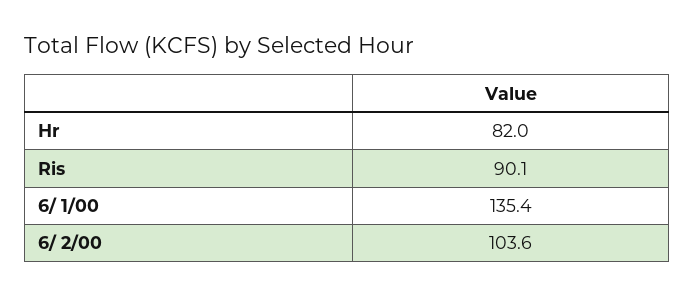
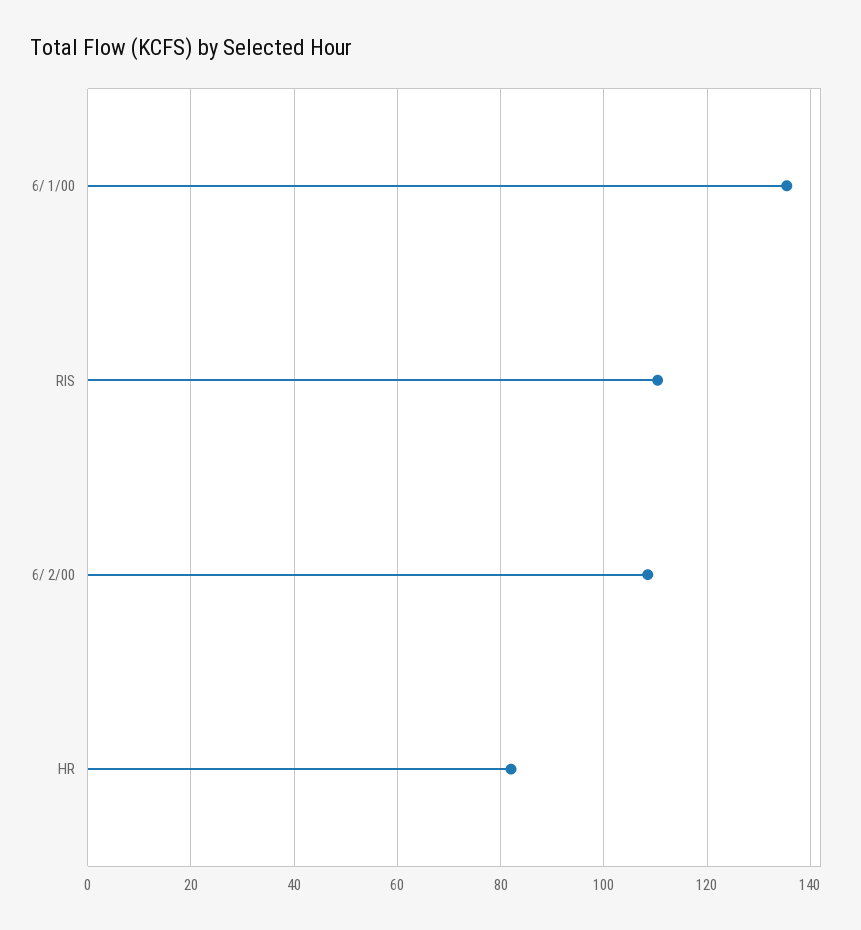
Ris: 90.1 -> 110
6/ 2/00: 103.6 -> 108

